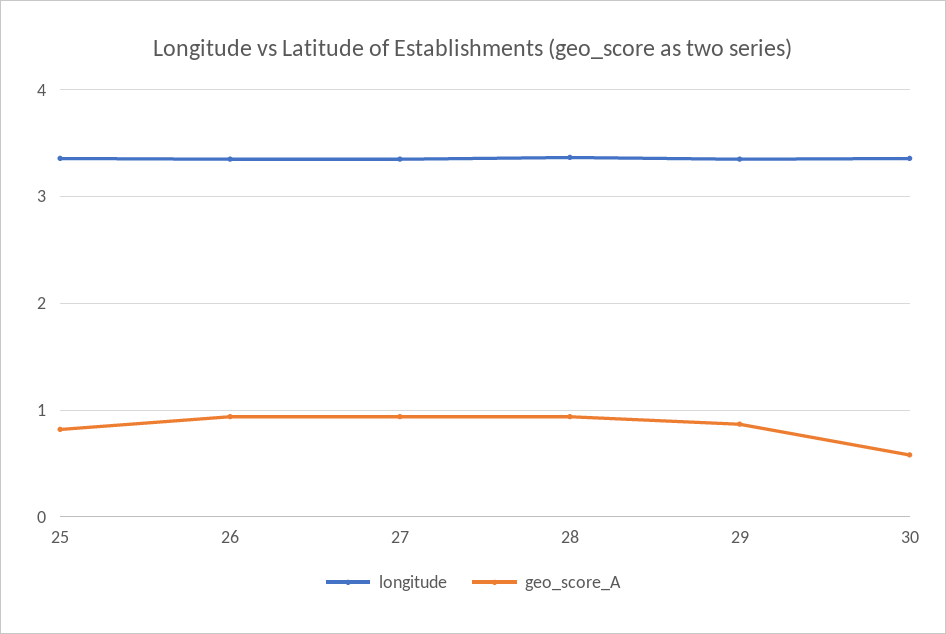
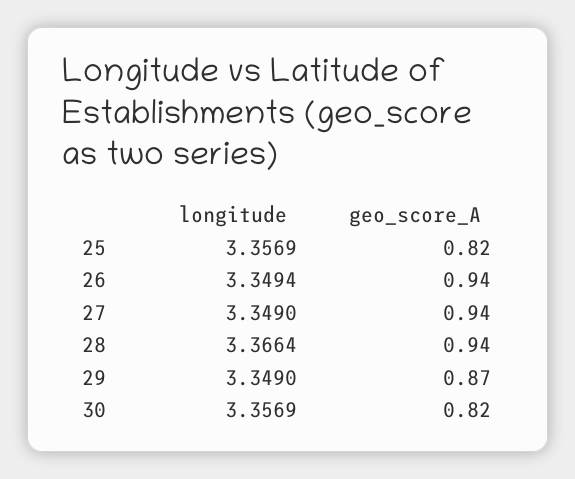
geo_score_A, 30: 0.6 -> 0.82

